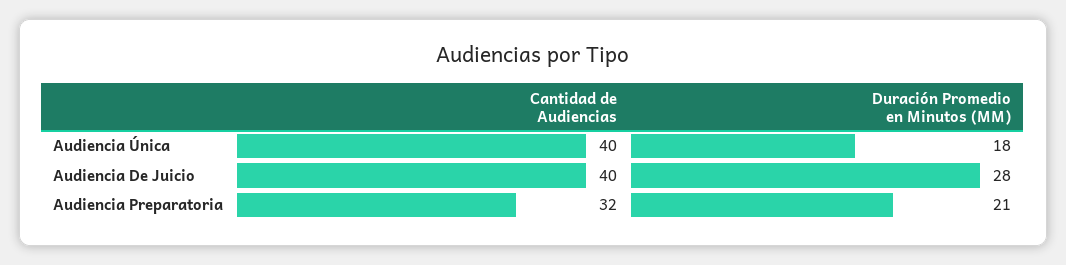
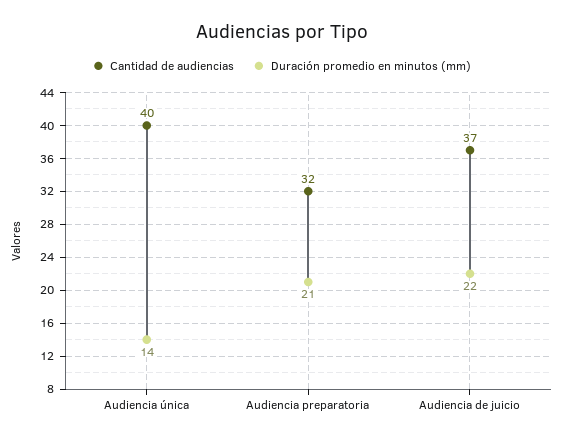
Duración Promedio en Minutos (MM), Audiencia Única: 18 -> 14
Cantidad de Audiencias, Audiencia De Juicio: 40 -> 37
Duración Promedio en Minutos (MM), Audiencia De Juicio: 28 -> 22

